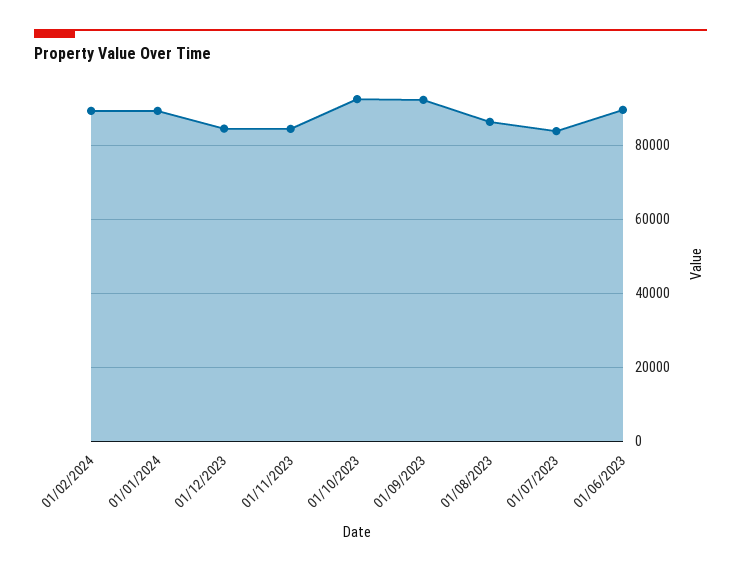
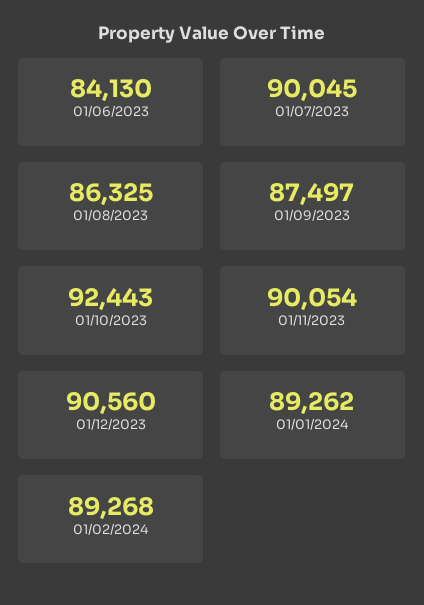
01/12/2023: 84000 -> 90560
01/11/2023: 84000 -> 90054
01/09/2023: 92000 -> 87497
01/07/2023: 84000 -> 90045
01/06/2023: 90000 -> 84130

